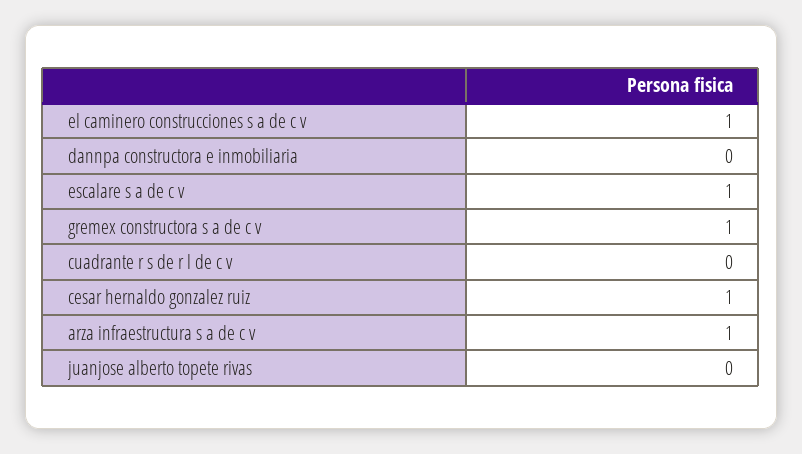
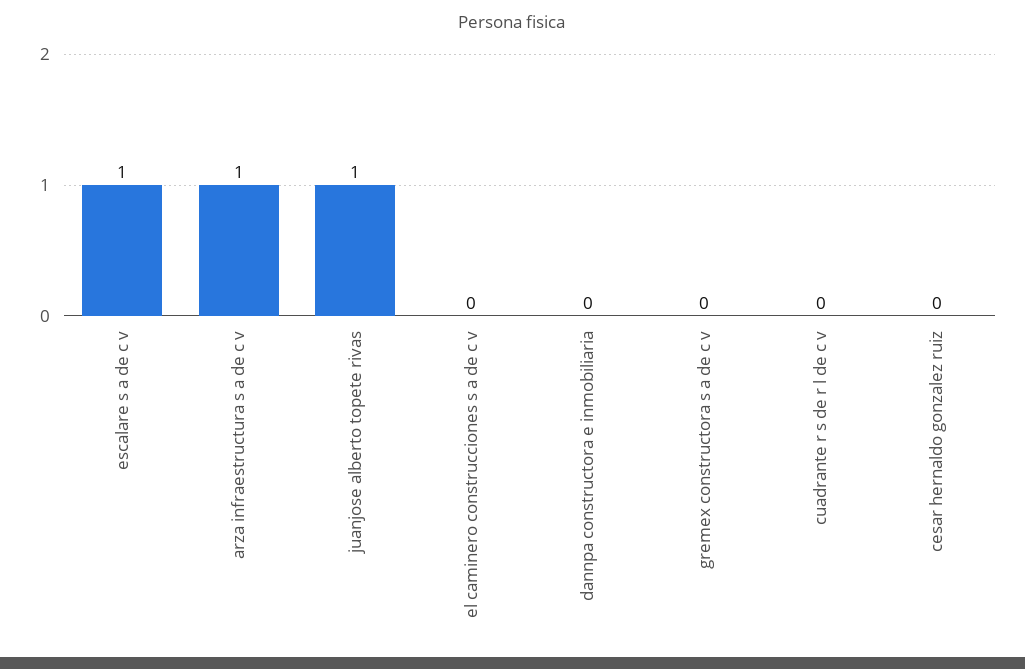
el caminero construcciones s a de c v: 1 -> 0
gremex constructora s a de c v: 1 -> 0
cesar hernaldo gonzalez ruiz: 1 -> 0
juanjose alberto topete rivas: 0 -> 1

